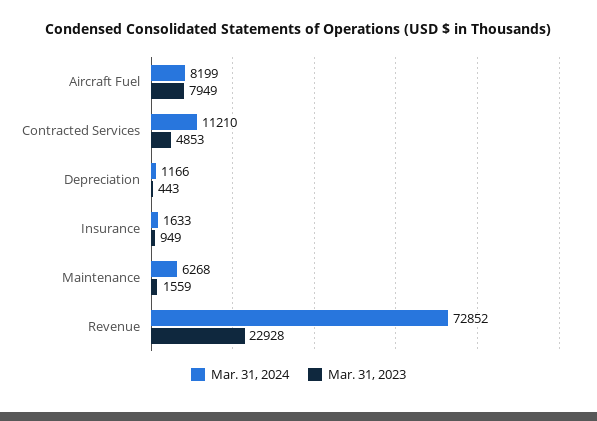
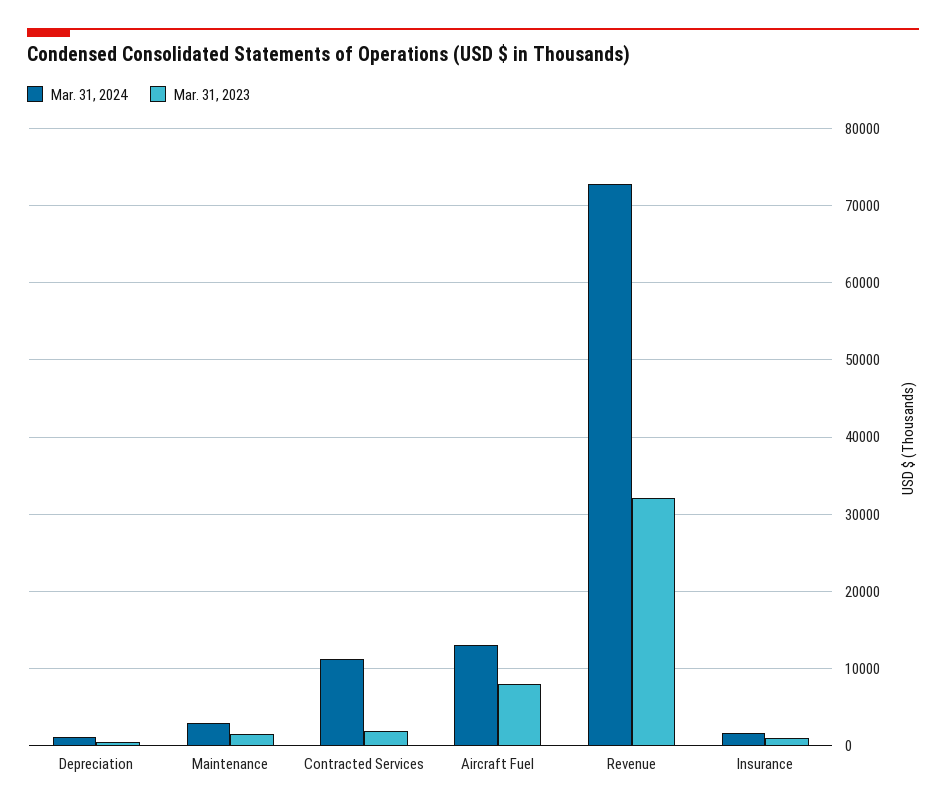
Mar. 31, 2024, Aircraft Fuel: 8199 -> 13000
Mar. 31, 2023, Contracted Services: 4853 -> 2000
Mar. 31, 2024, Maintenance: 6268 -> 3000
Mar. 31, 2023, Revenue: 22928 -> 32000

